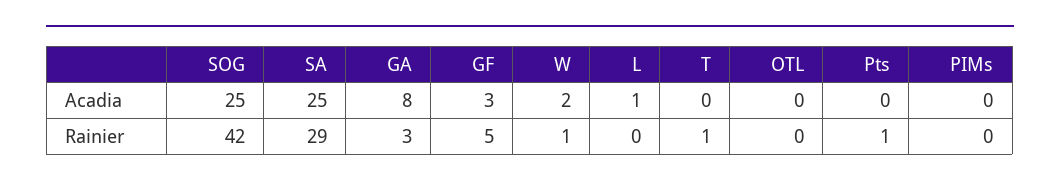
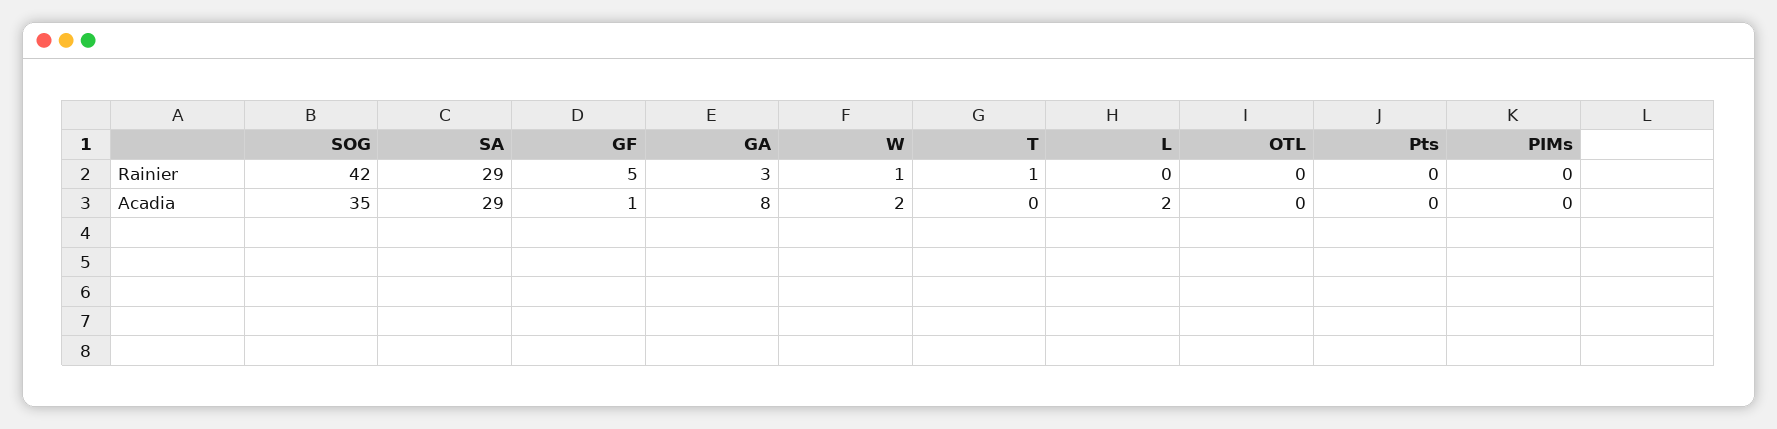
SOG, Acadia: 25 -> 35
SA, Acadia: 25 -> 29
GF, Acadia: 3 -> 1
L, Acadia: 1 -> 2
Pts, Rainier: 1 -> 0

